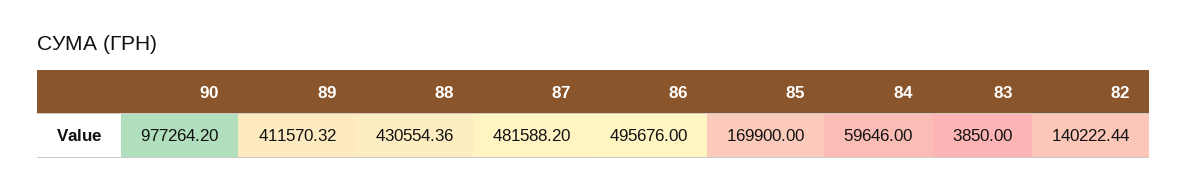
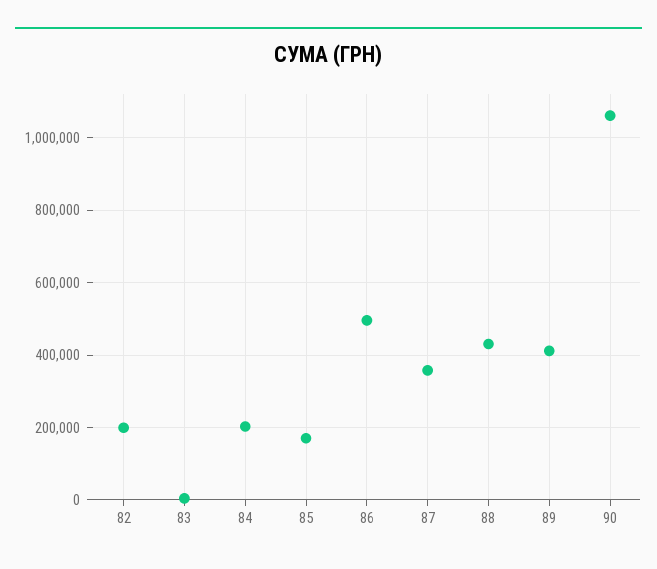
90: 977264.2 -> 1060000
87: 481588.2 -> 360000
84: 59646 -> 200000
82: 140222.44 -> 200000

